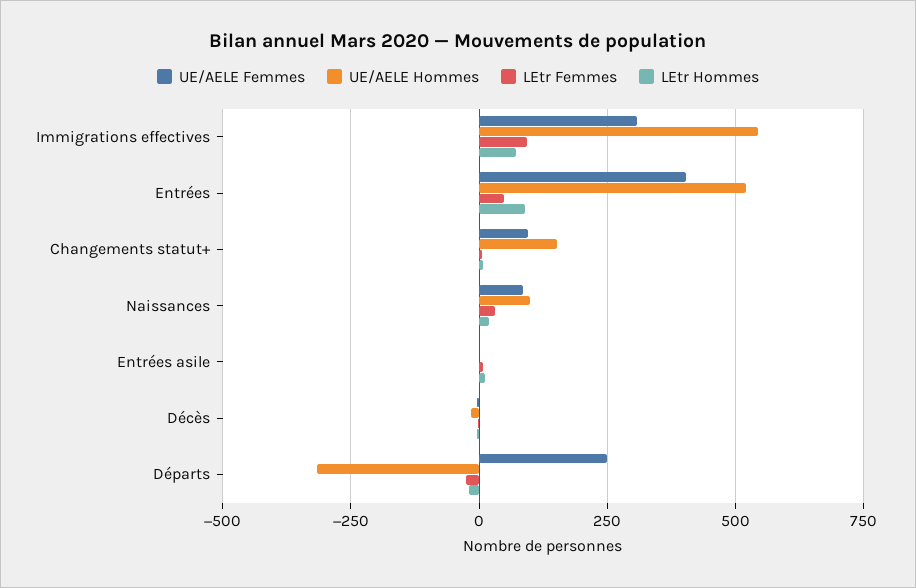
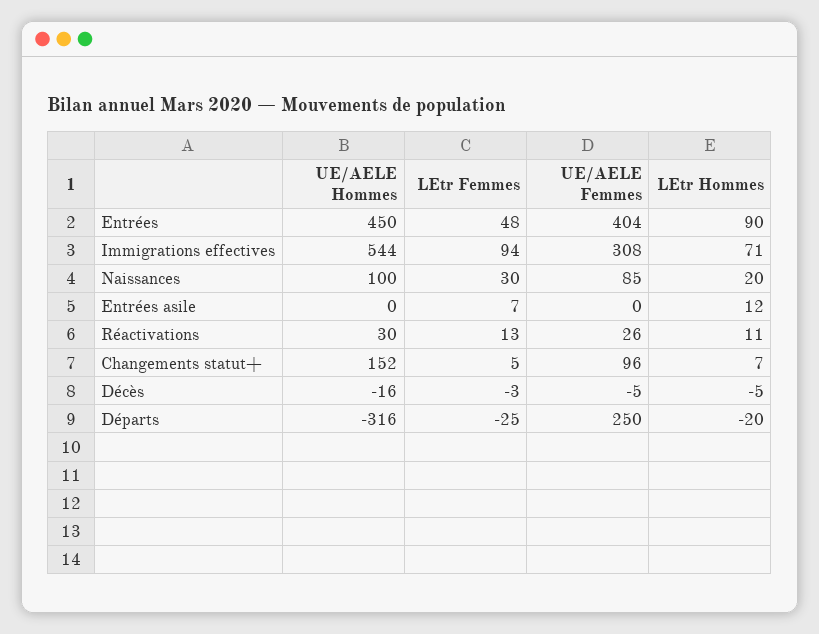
UE/AELE Hommes, Entrées: 525 -> 450
UE/AELE Hommes, Réactivations: none -> 30
LEtr Femmes, Réactivations: none -> 13
UE/AELE Femmes, Réactivations: none -> 26
LEtr Hommes, Réactivations: none -> 11

